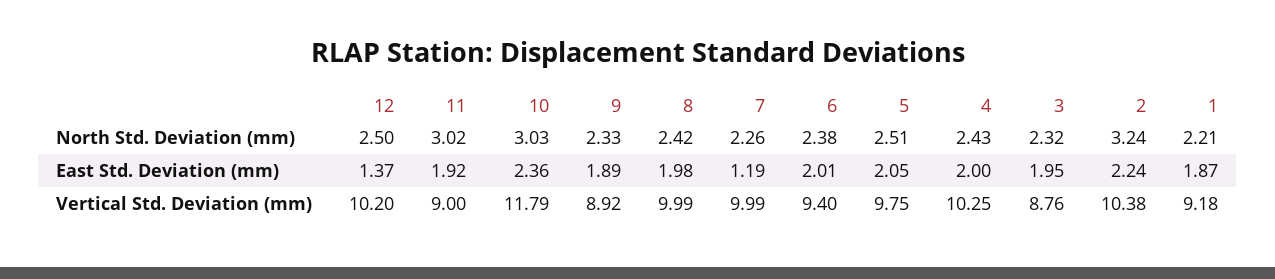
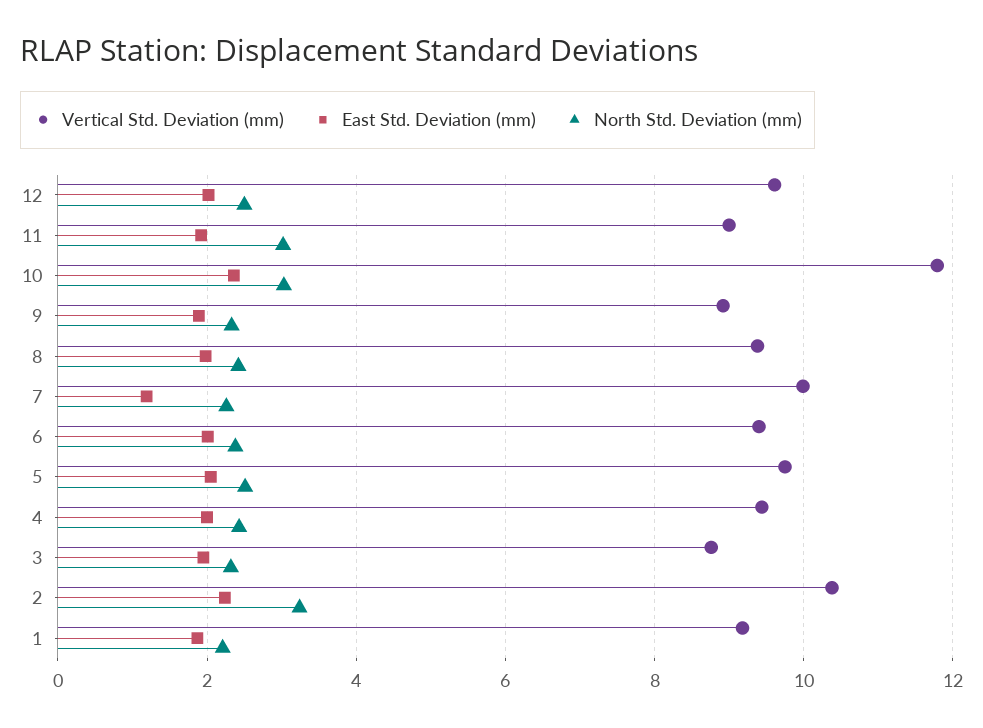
East Std. Deviation (mm), 12: 1.37 -> 2
Vertical Std. Deviation (mm), 12: 10.2 -> 9.6
Vertical Std. Deviation (mm), 8: 9.99 -> 9.4
Vertical Std. Deviation (mm), 4: 10.25 -> 9.4

